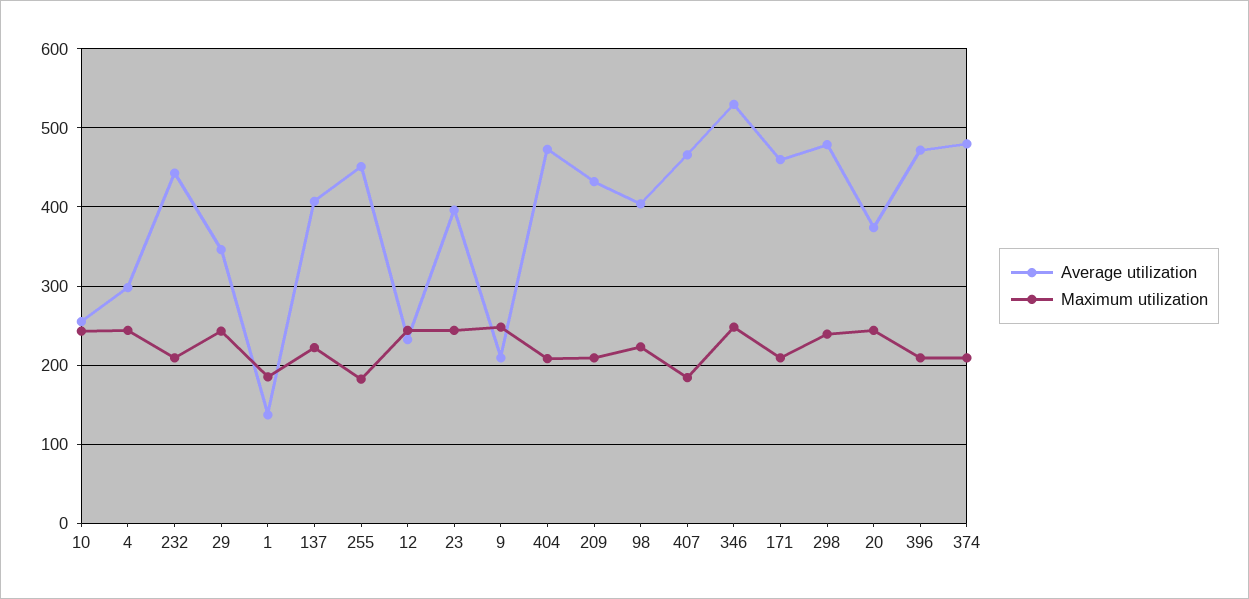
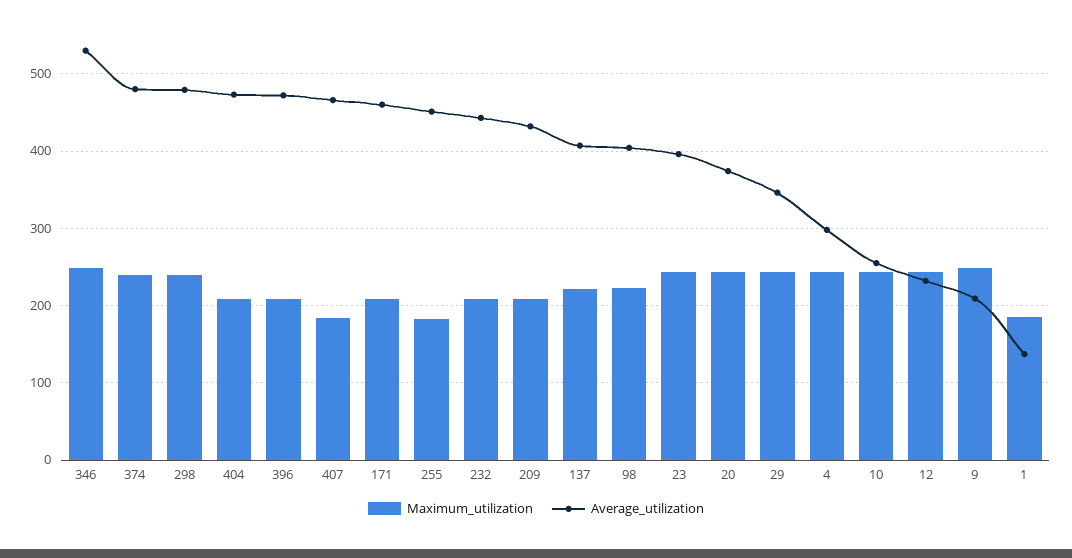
Maximum utilization, 374: 210 -> 240

